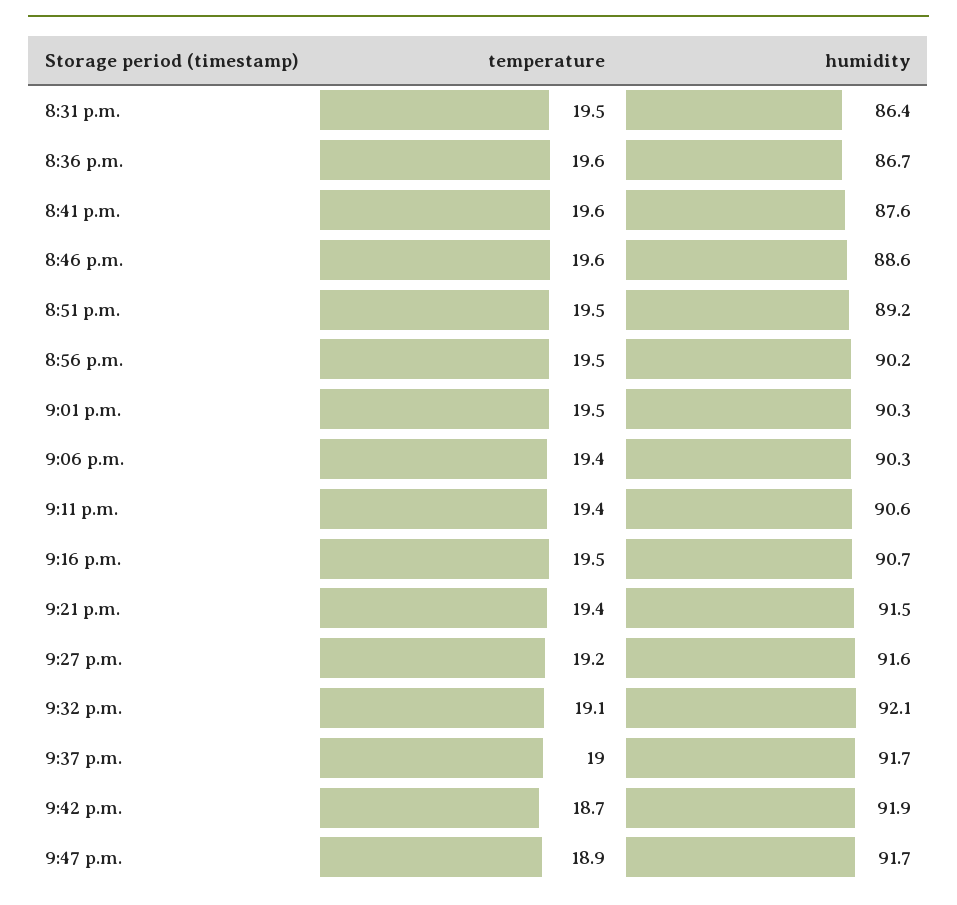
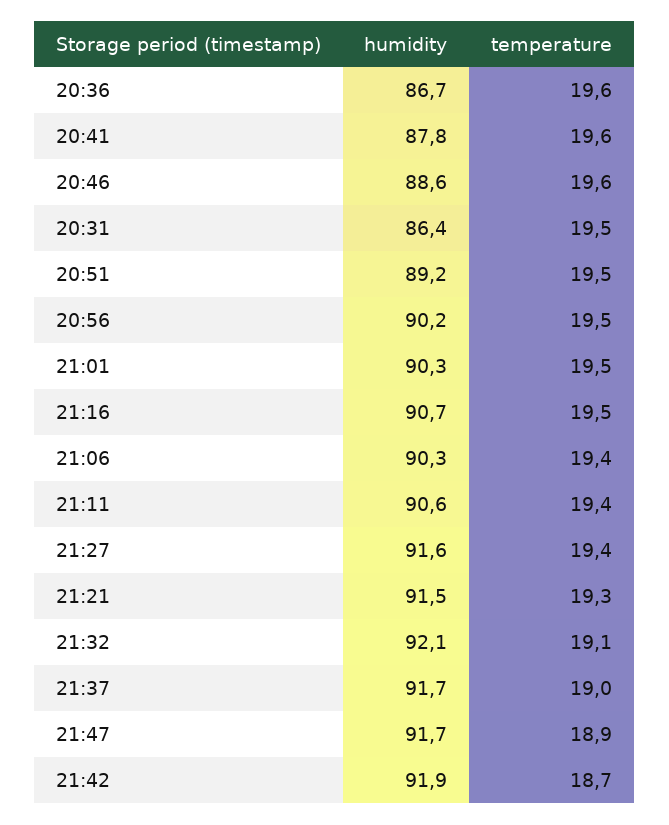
humidity, 8:41 p.m.: 87.6 -> 87.8
temperature, 9:21 p.m.: 19.4 -> 19.3
temperature, 9:27 p.m.: 19.2 -> 19.4

